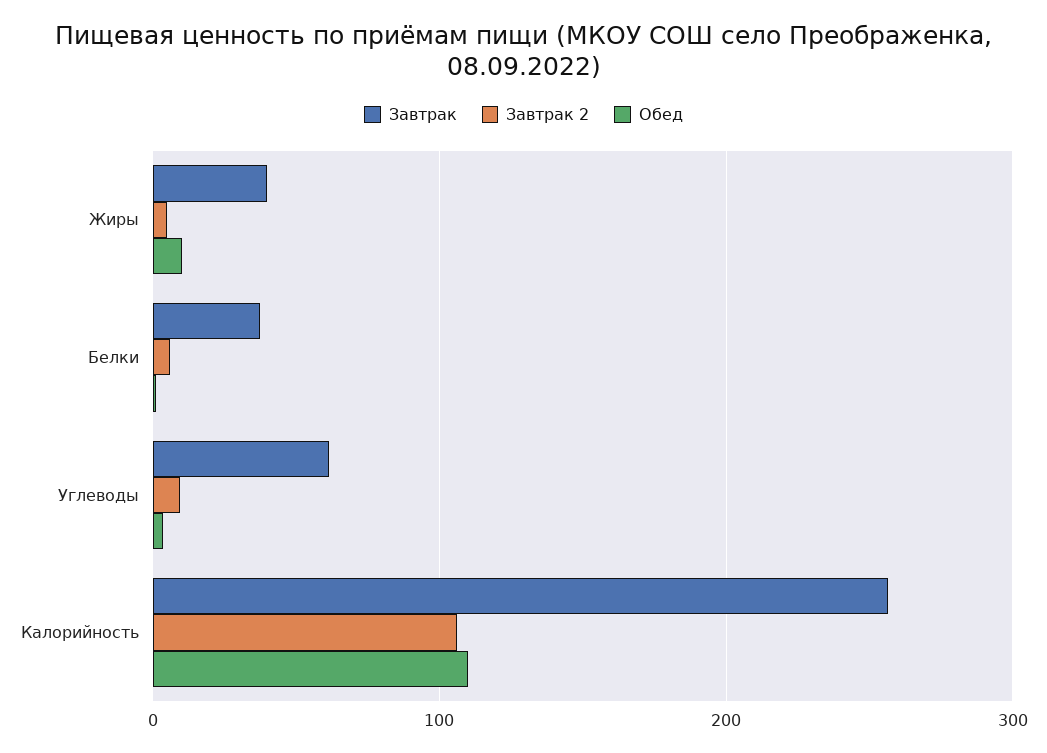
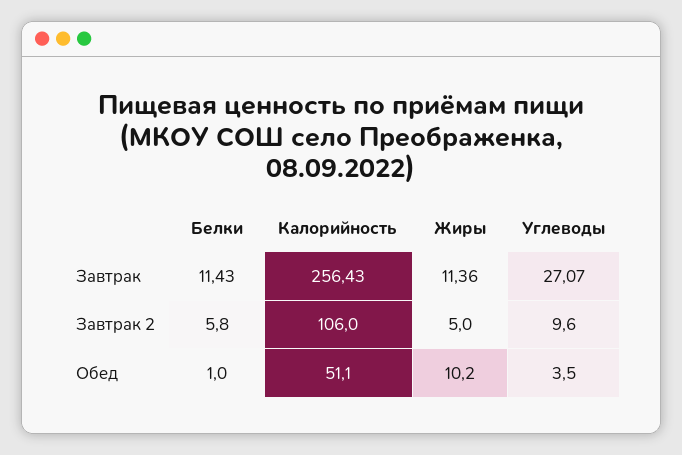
Завтрак, Жиры: 40 -> 11.36
Завтрак, Белки: 40 -> 11.43
Завтрак, Углеводы: 60 -> 27.07
Обед, Калорийность: 110 -> 51.1

